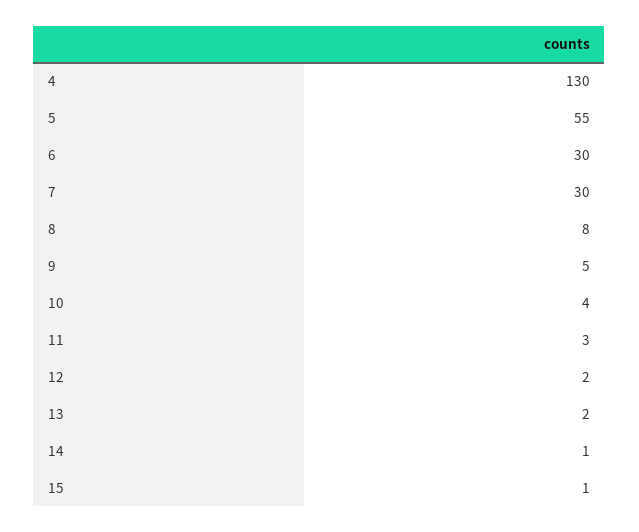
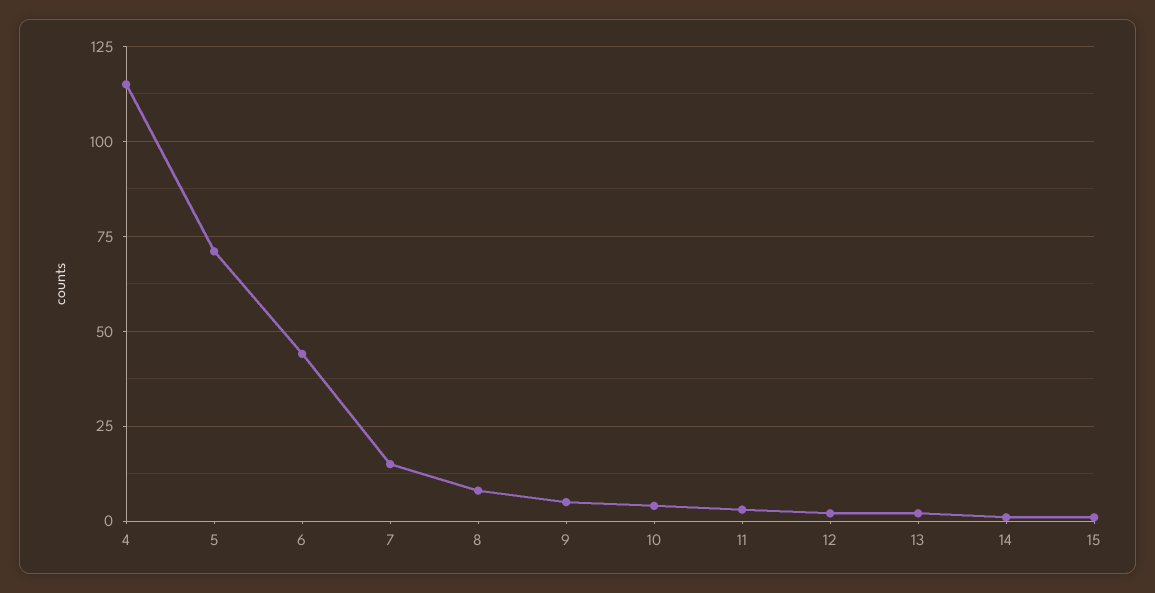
4: 130 -> 115
5: 55 -> 70
6: 30 -> 45
7: 30 -> 15

